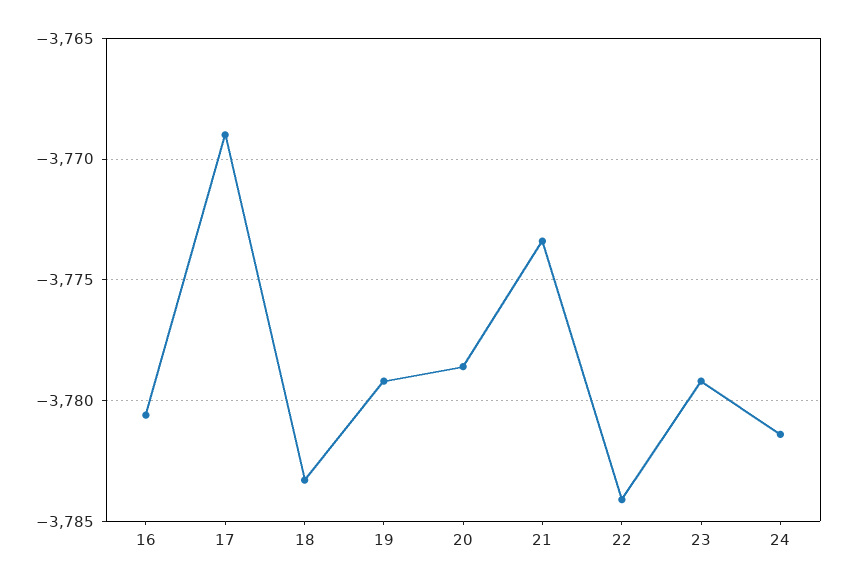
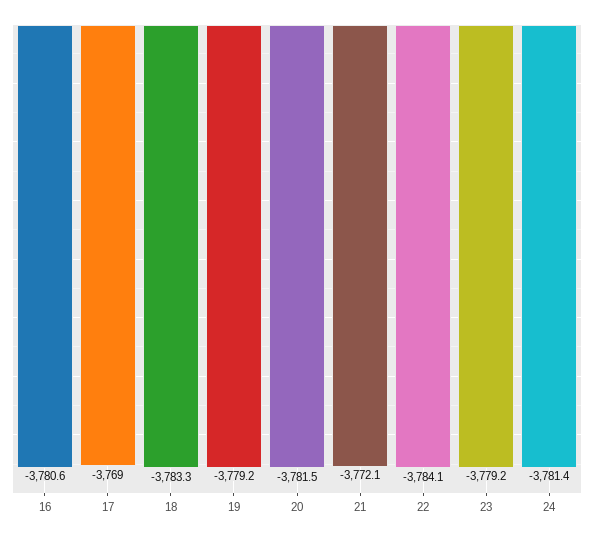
20: -3778.5 -> -3781.5
21: -3773.5 -> -3772.1

